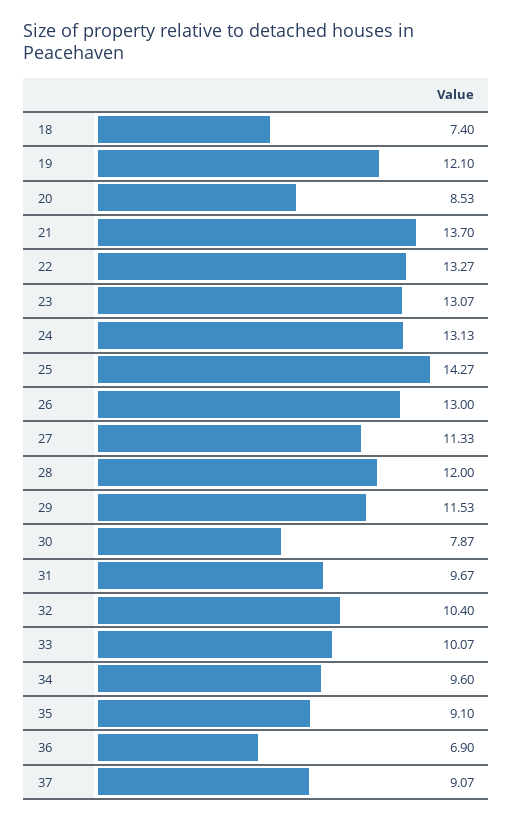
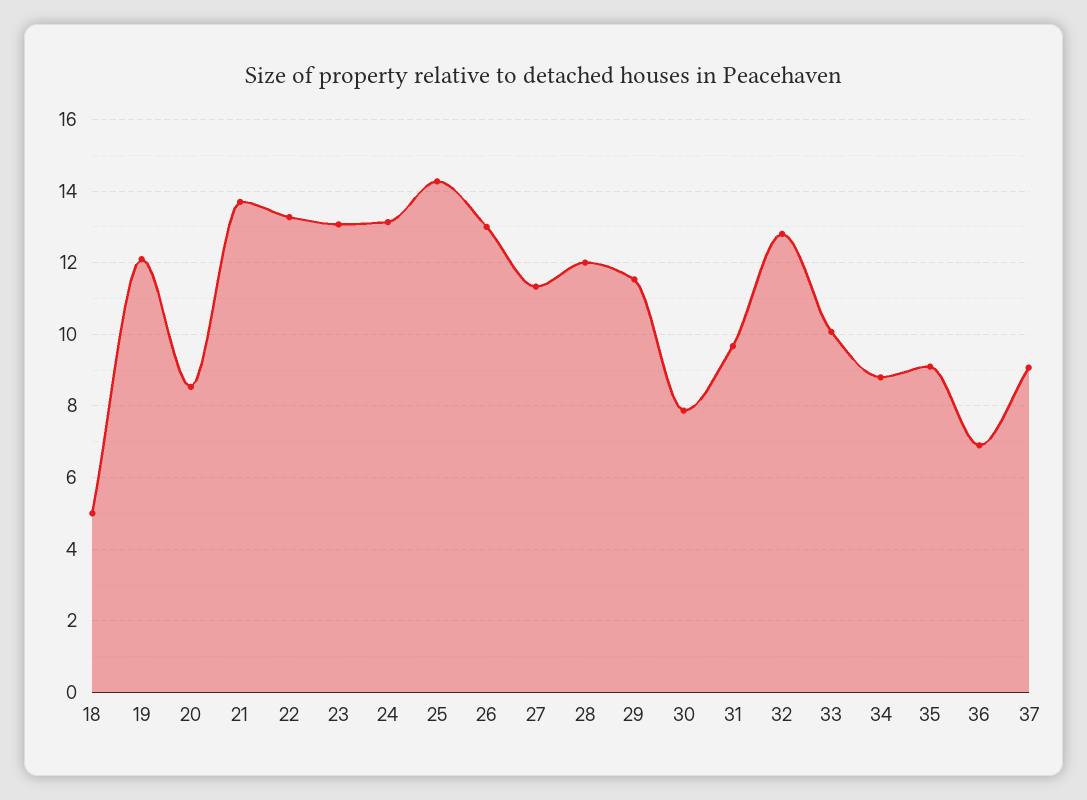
18: 7.4 -> 5
32: 10.4 -> 12.8
34: 9.6 -> 8.8

